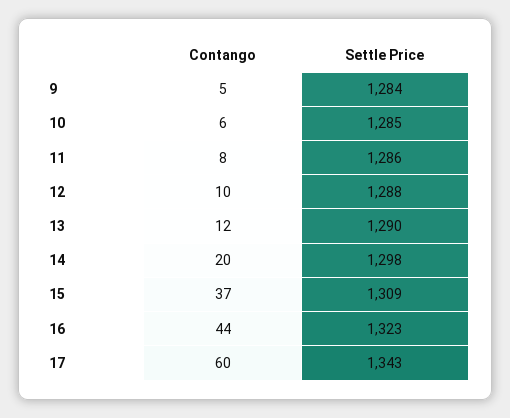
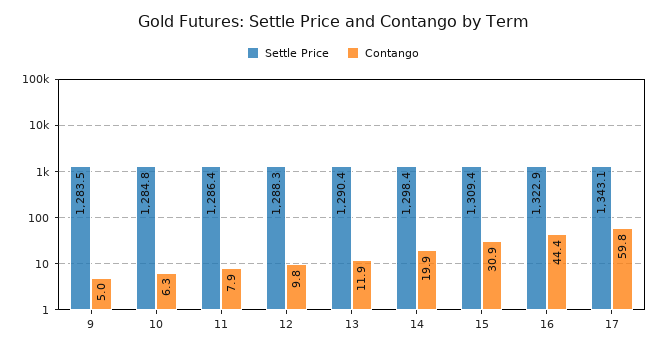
Contango, 15: 37 -> 30.9

